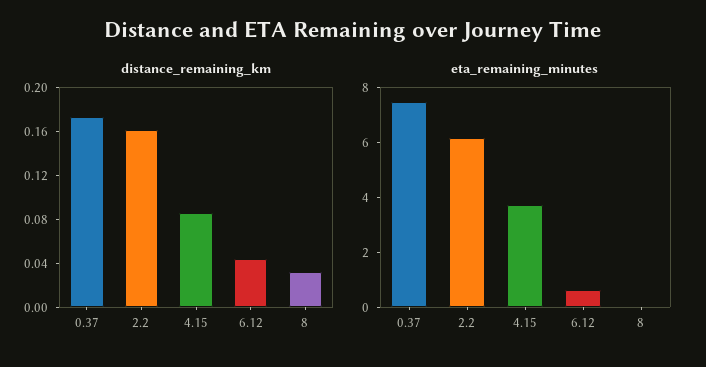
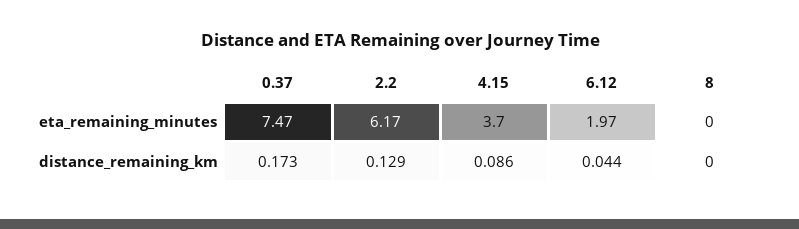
distance_remaining_km, 2.2: 0.16 -> 0.129
distance_remaining_km, 8: 0.03 -> 0
eta_remaining_minutes, 6.12: 0.5 -> 1.97

